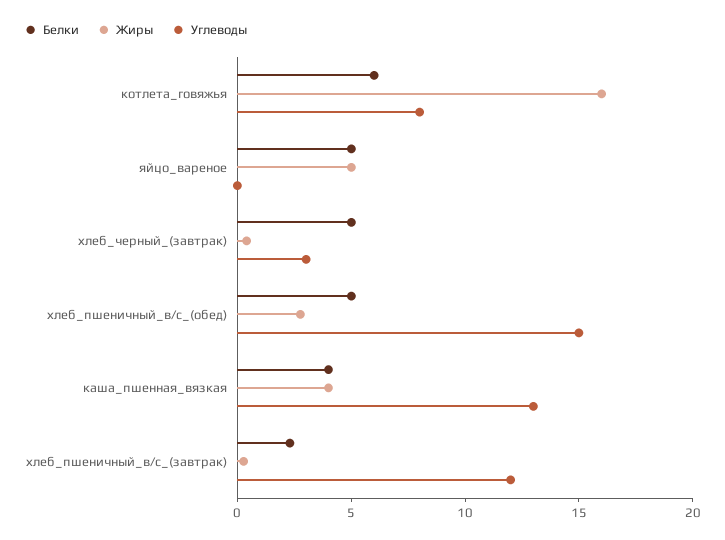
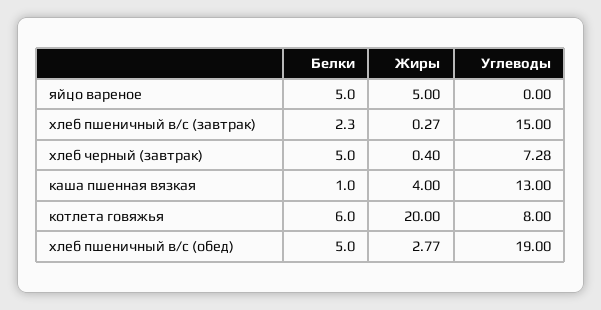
Жиры, котлета_говяжья: 16 -> 20
Углеводы, хлеб_черный_(завтрак): 3 -> 7.28
Углеводы, хлеб_пшеничный_в/с_(обед): 15 -> 19
Белки, каша_пшенная_вязкая: 4 -> 1
Углеводы, хлеб_пшеничный_в/с_(завтрак): 12 -> 15

